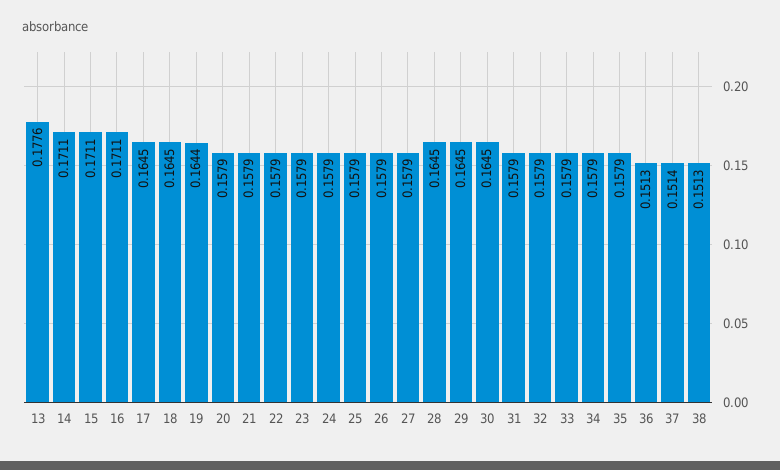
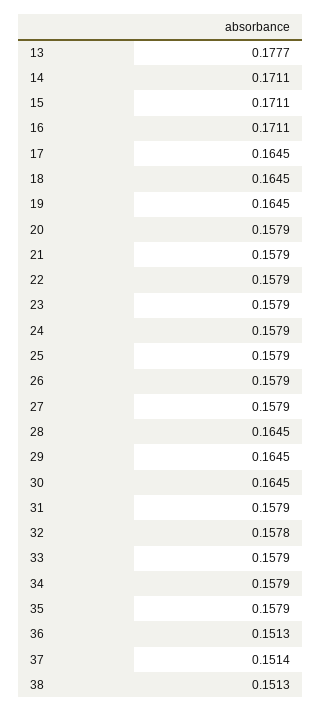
13: 0.1776 -> 0.1777
19: 0.1644 -> 0.1645
32: 0.1579 -> 0.1578

